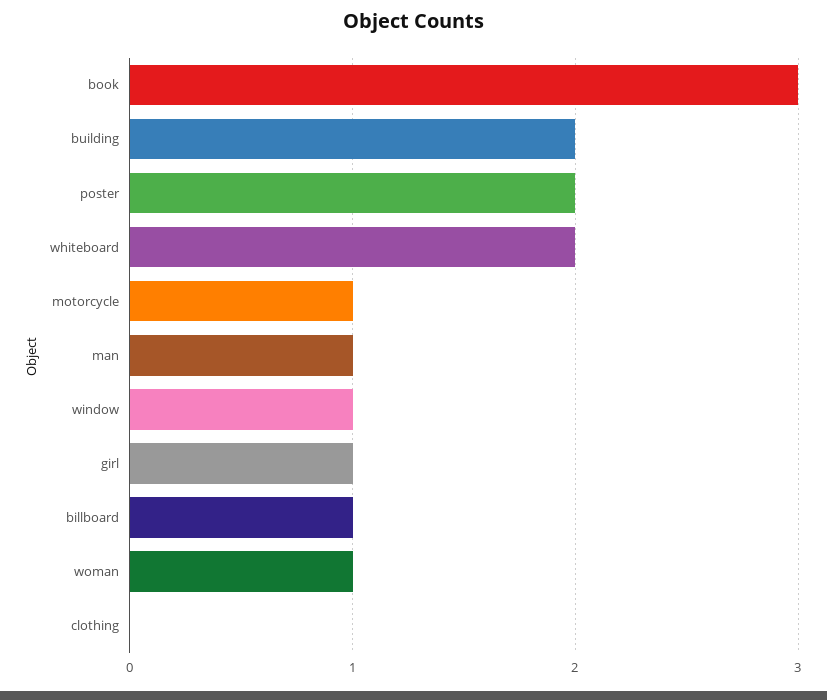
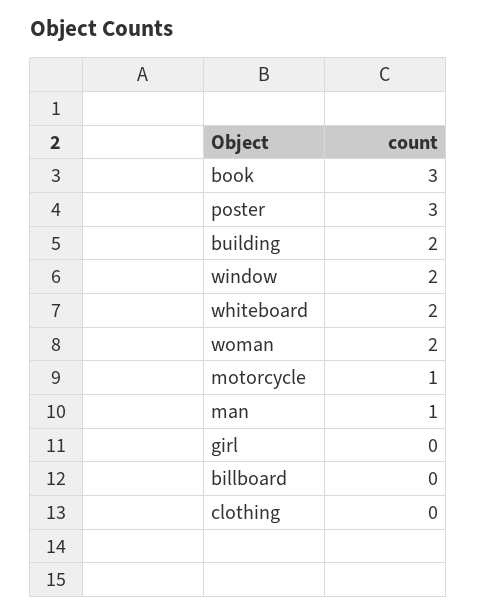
poster: 2 -> 3
window: 1 -> 2
girl: 1 -> 0
billboard: 1 -> 0
woman: 1 -> 2

